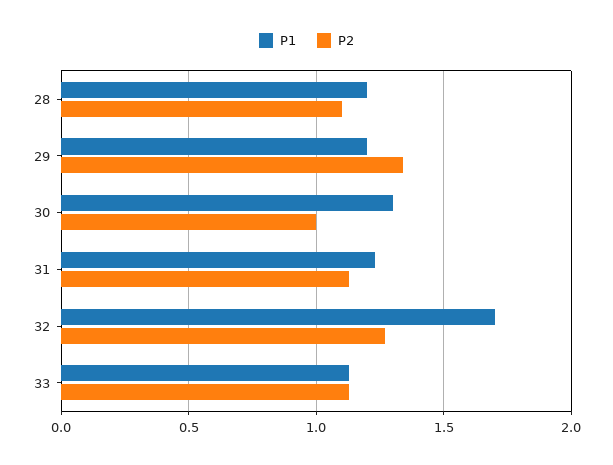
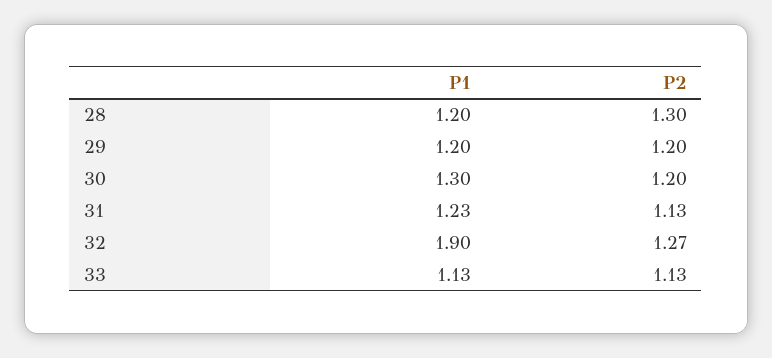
P2, 28: 1.1 -> 1.3
P2, 29: 1.35 -> 1.2
P2, 30: 1 -> 1.2
P1, 32: 1.7 -> 1.9

